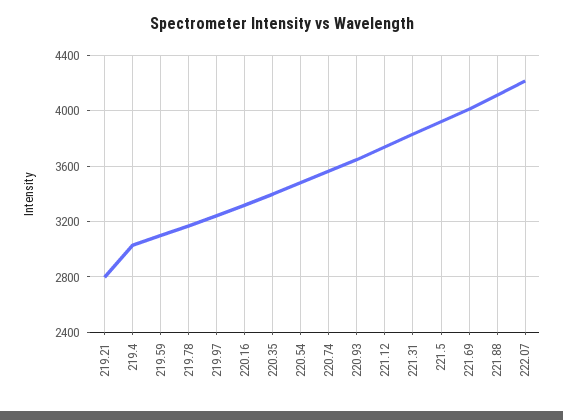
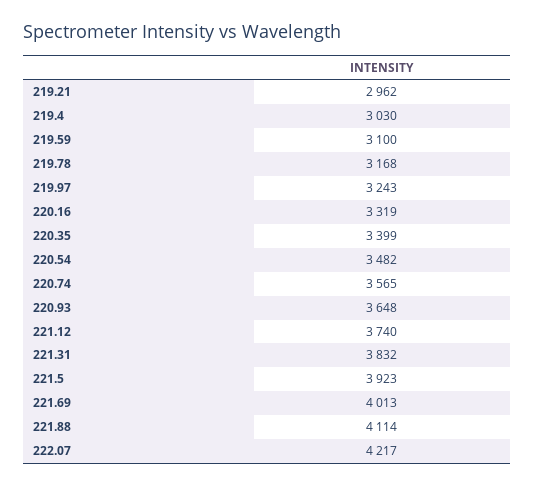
219.21: 2800 -> 2962

